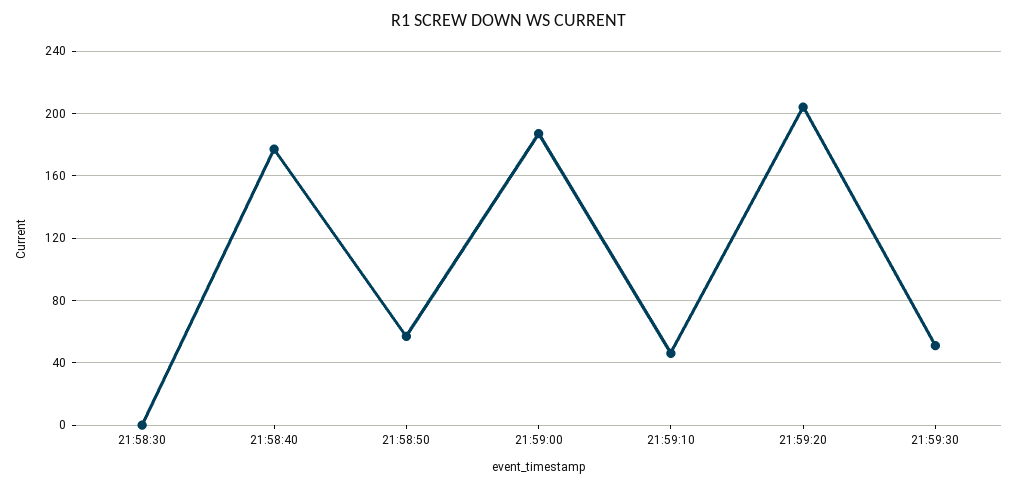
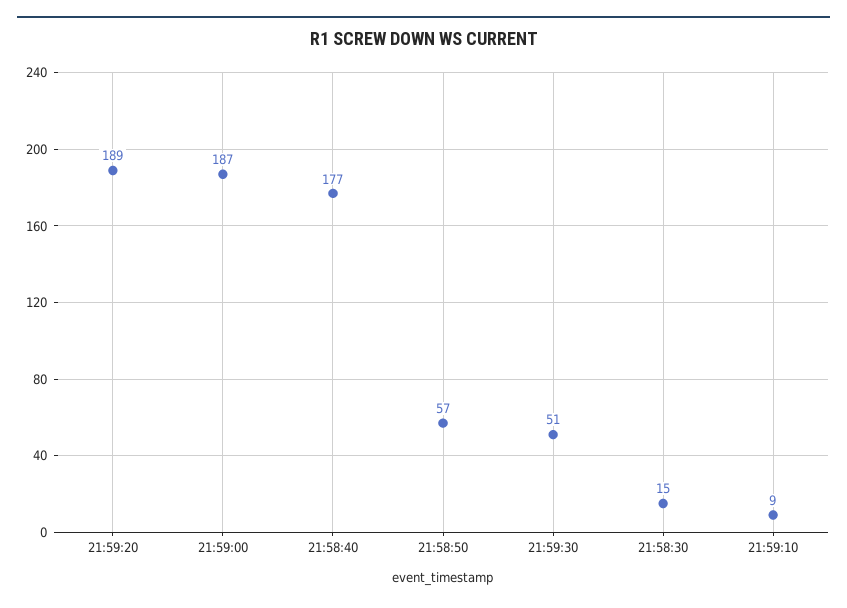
21:58:30: 0 -> 15
21:59:10: 45 -> 9
21:59:20: 205 -> 189

